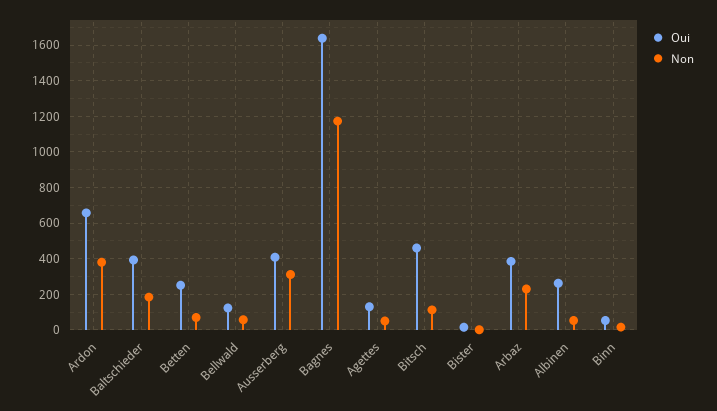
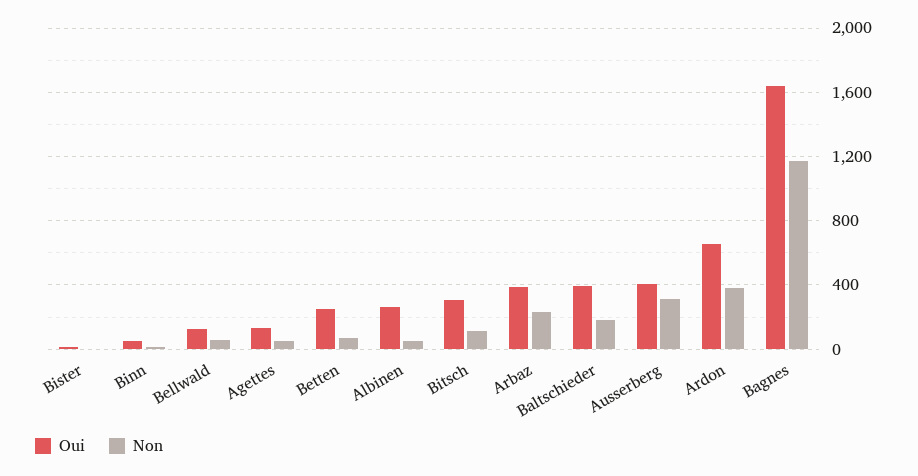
Oui, Bitsch: 450 -> 300

